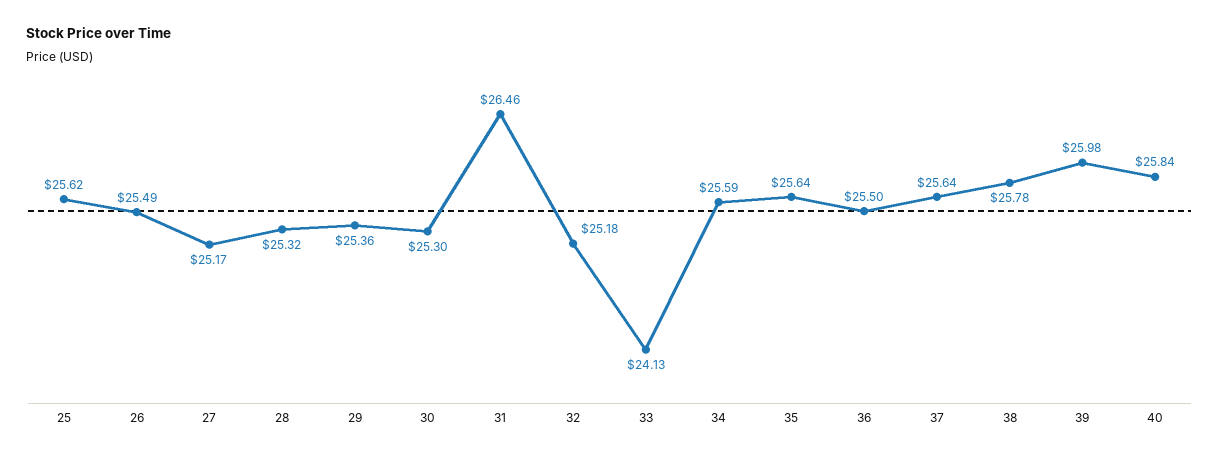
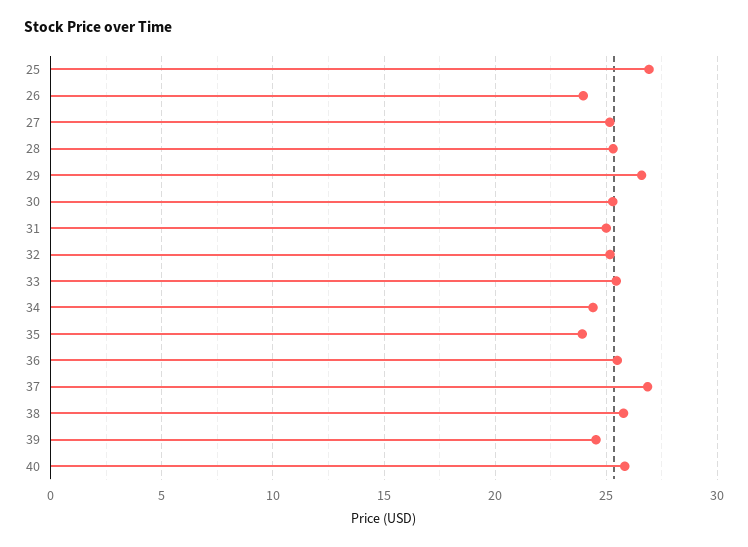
25: 25.62 -> 27
26: 25.49 -> 24
29: 25.36 -> 26.5
31: 26.46 -> 25
33: 24.13 -> 25.5
34: 25.59 -> 24.5
35: 25.64 -> 24
37: 25.64 -> 27
39: 25.98 -> 24.5

